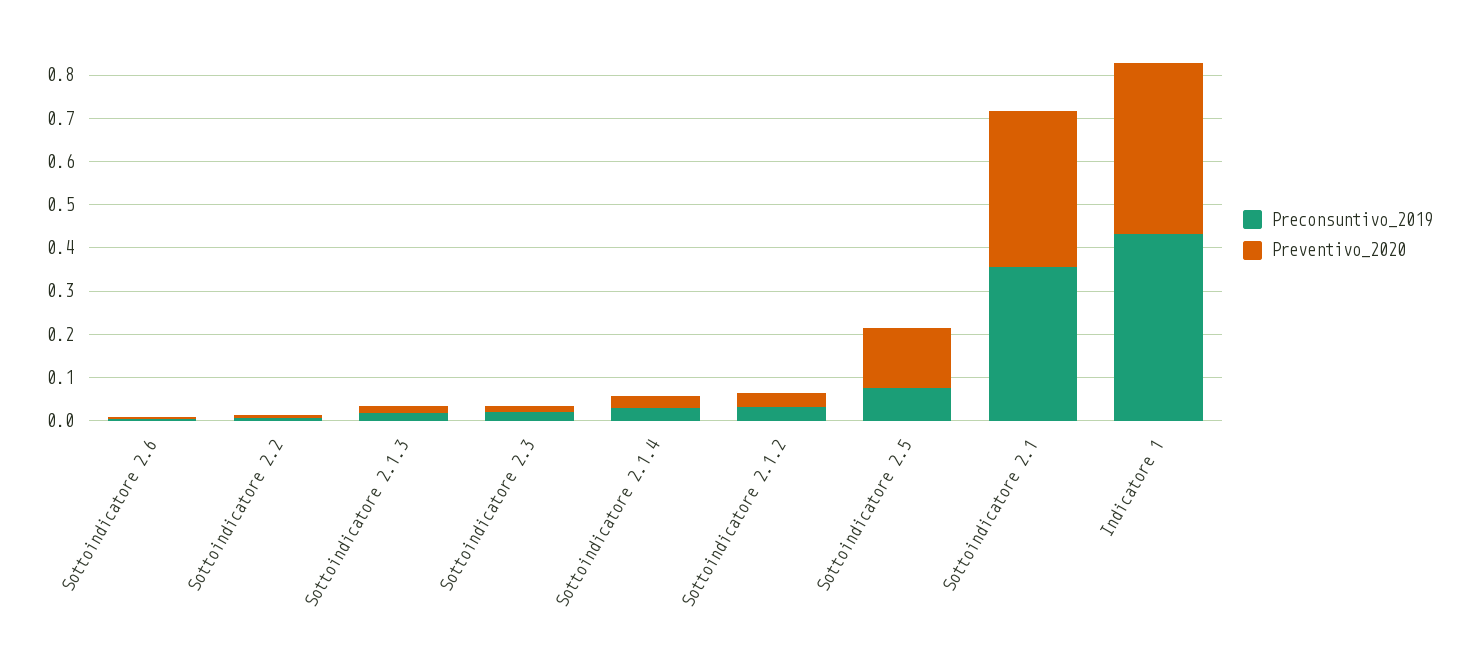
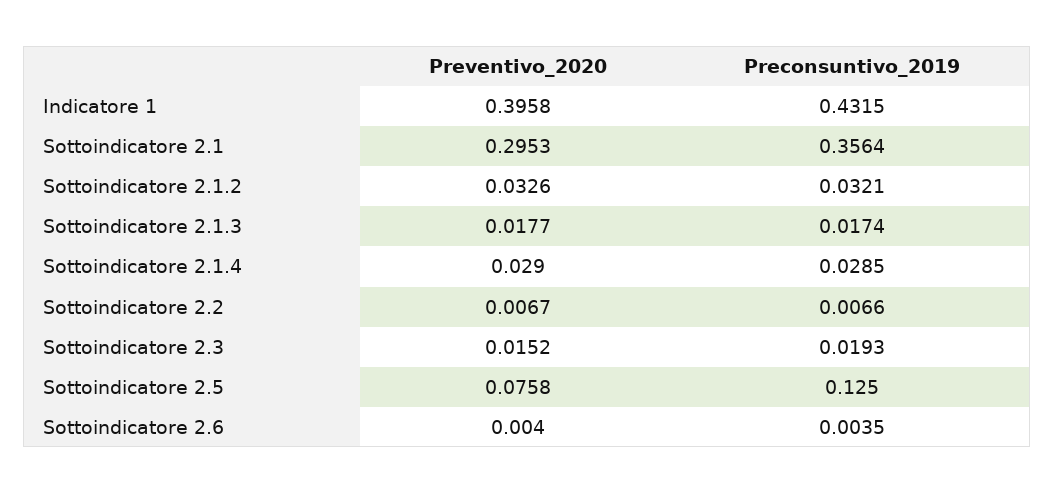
Preconsuntivo_2019, Sottoindicatore 2.5: 0.08 -> 0.125
Preventivo_2020, Sottoindicatore 2.5: 0.14 -> 0.0758
Preventivo_2020, Sottoindicatore 2.1: 0.36 -> 0.2953

